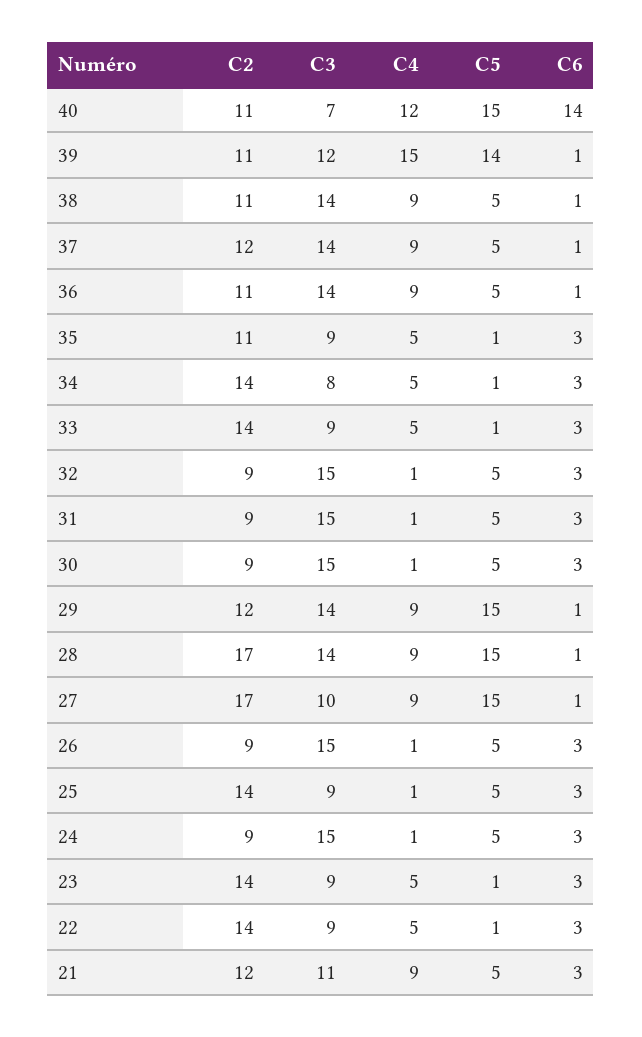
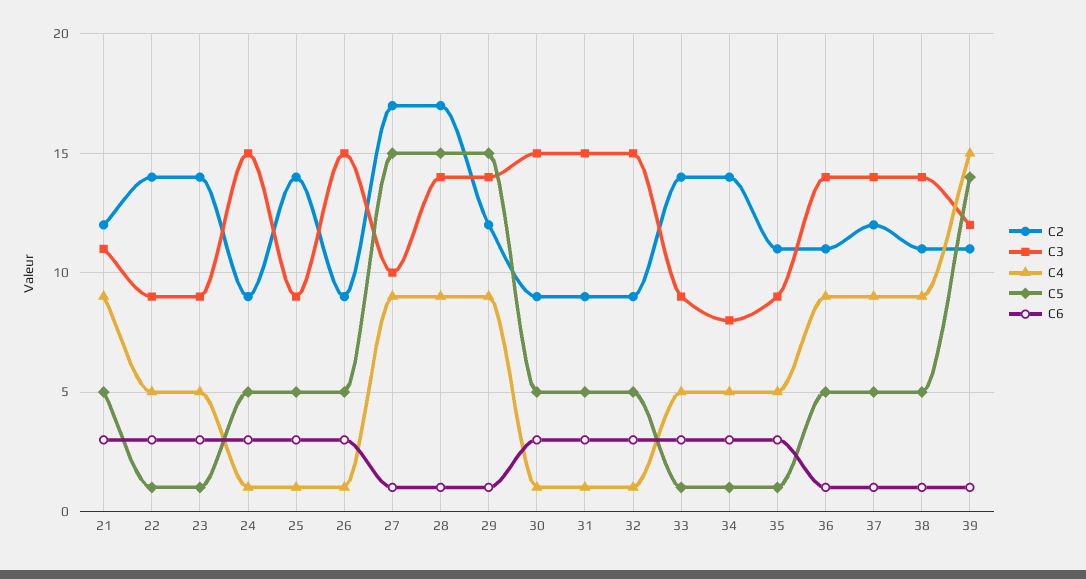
C2, 40: 11 -> none
C3, 40: 7 -> none
C4, 40: 12 -> none
C5, 40: 15 -> none
C6, 40: 14 -> none

